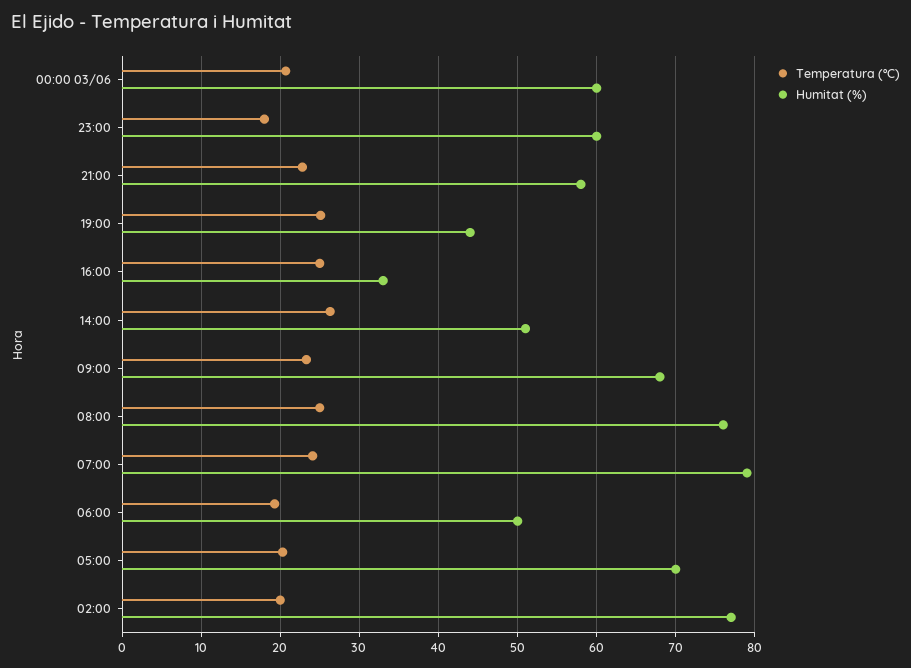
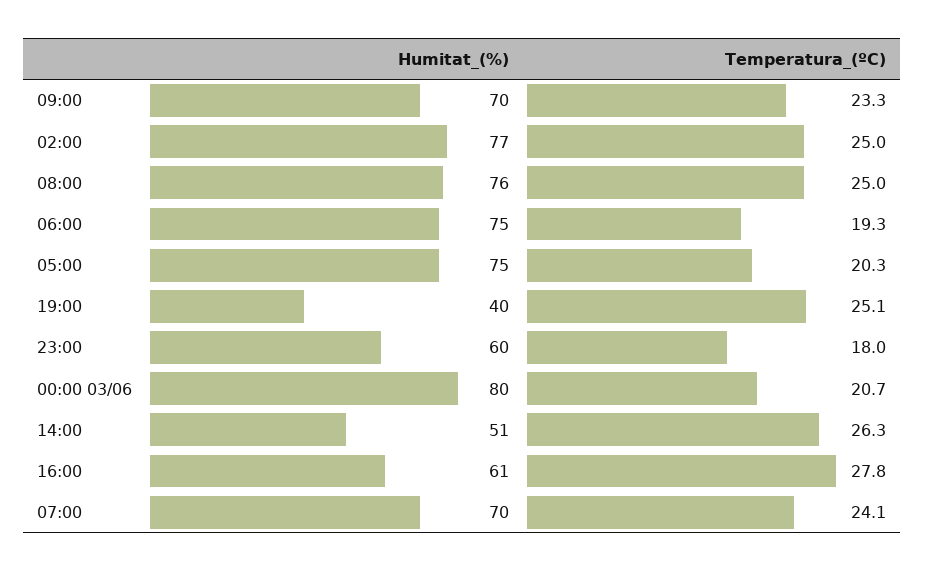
Humitat (%), 00:00 03/06: 60 -> 80
Temperatura (ºC), 21:00: 23 -> none
Humitat (%), 21:00: 58 -> none
Humitat (%), 19:00: 44 -> 40
Temperatura (ºC), 16:00: 25 -> 27.8
Humitat (%), 16:00: 33 -> 61
Humitat (%), 09:00: 68 -> 70
Humitat (%), 07:00: 79 -> 70
Humitat (%), 06:00: 50 -> 75
Humitat (%), 05:00: 70 -> 75
Temperatura (ºC), 02:00: 20 -> 25

